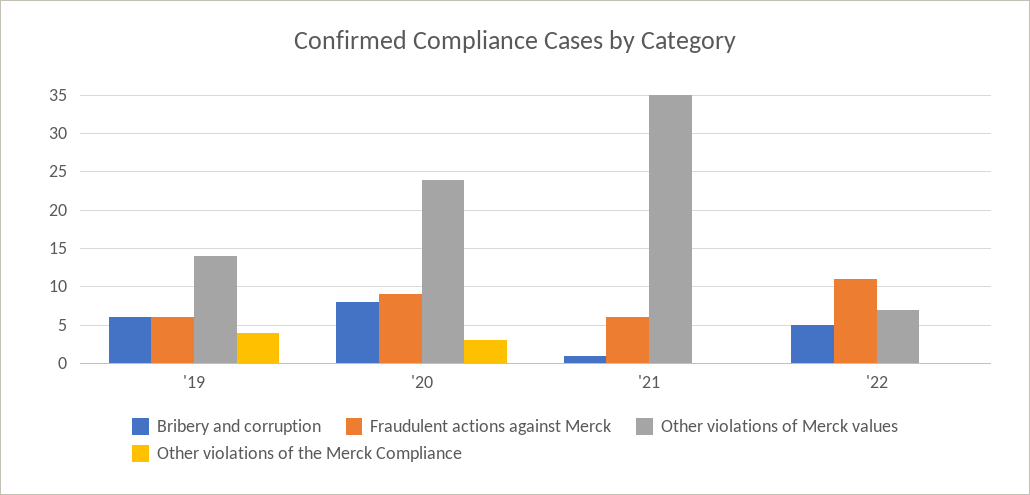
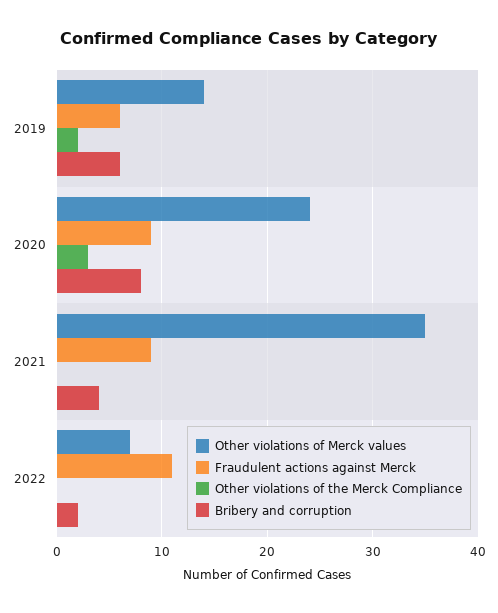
Other violations of the Merck Compliance, '19: 4 -> 2
Bribery and corruption, '21: 1 -> 4
Fraudulent actions against Merck, '21: 6 -> 9
Bribery and corruption, '22: 5 -> 2

